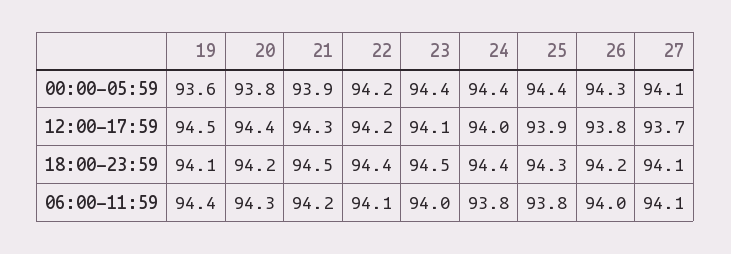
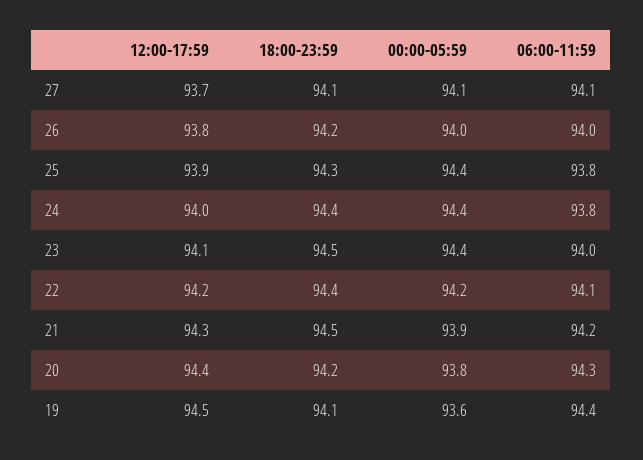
26, 00:00-05:59: 94.3 -> 94

